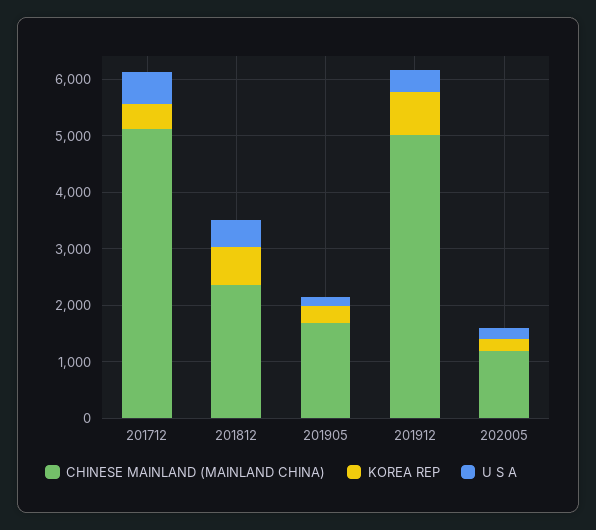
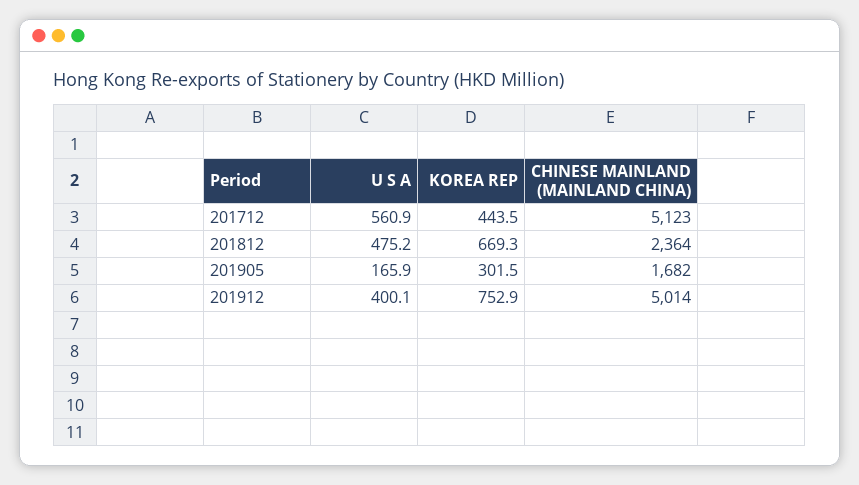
CHINESE MAINLAND (MAINLAND CHINA), 202005: 1200 -> none
KOREA REP, 202005: 200 -> none
U S A, 202005: 200 -> none

